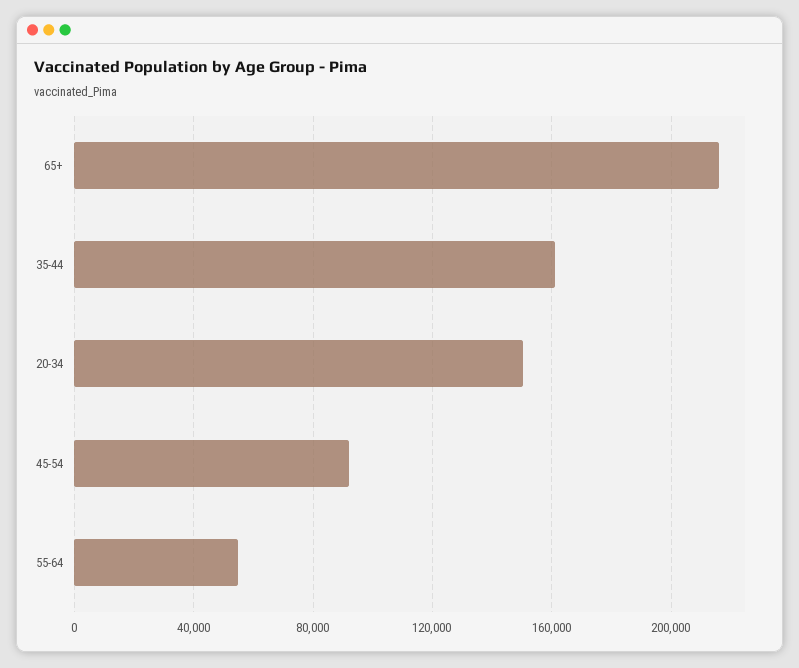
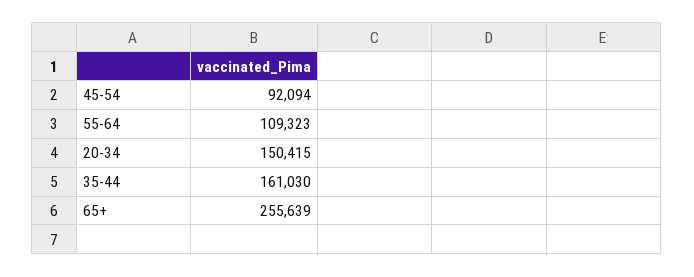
65+: 215000 -> 255639
55-64: 55000 -> 109323

